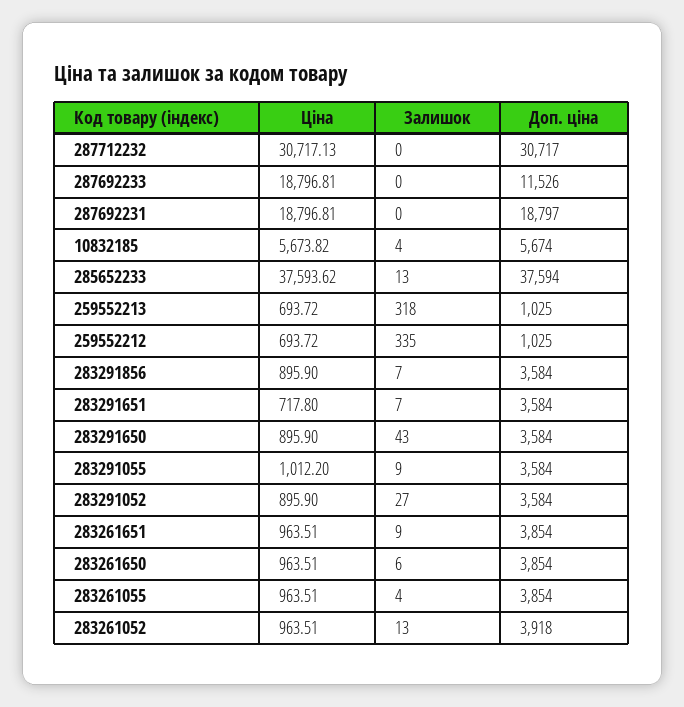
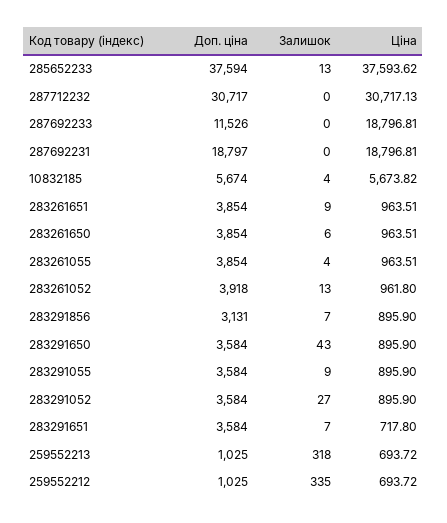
Доп. ціна, 283291856: 3584 -> 3131
Ціна, 283291055: 1012.2 -> 895.9
Ціна, 283261052: 963.51 -> 961.8

